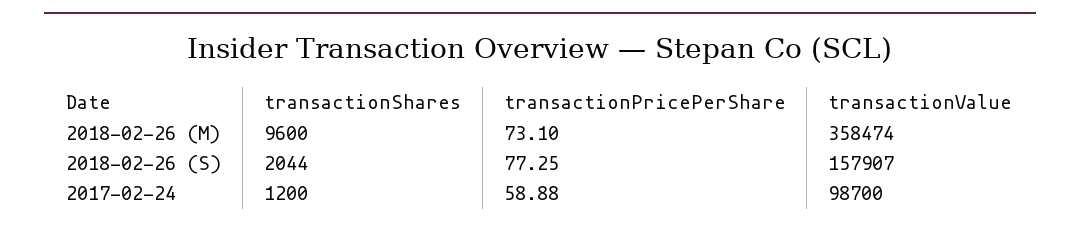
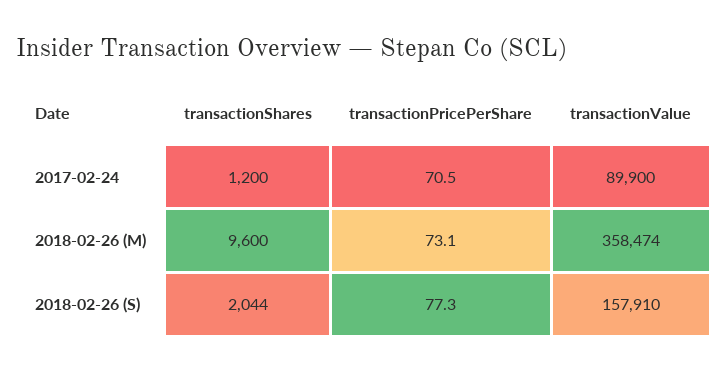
transactionValue, 2018-02-26 (S): 157907 -> 157910
transactionPricePerShare, 2017-02-24: 58.88 -> 70.5
transactionValue, 2017-02-24: 98700 -> 89900

